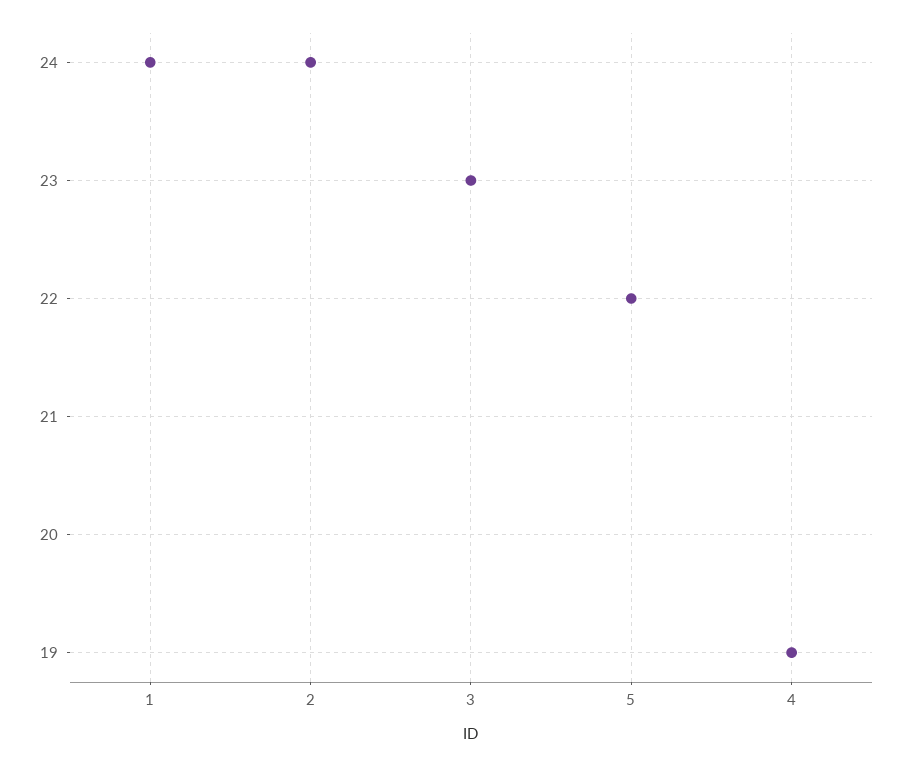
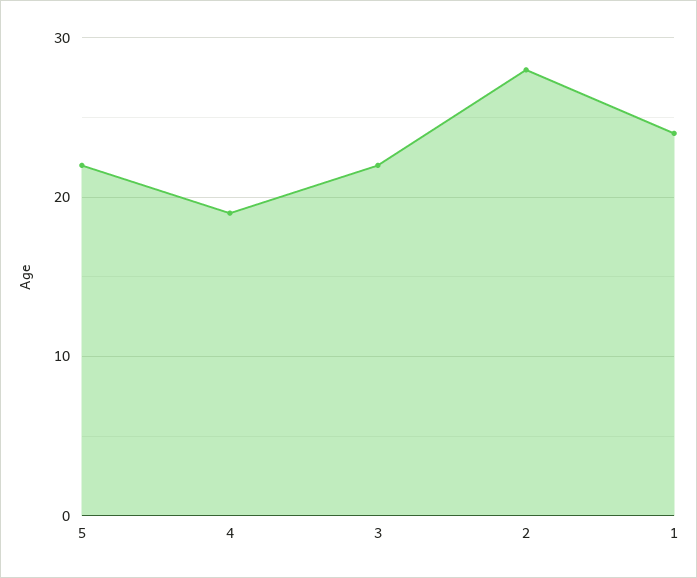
2: 24 -> 28
3: 23 -> 22

